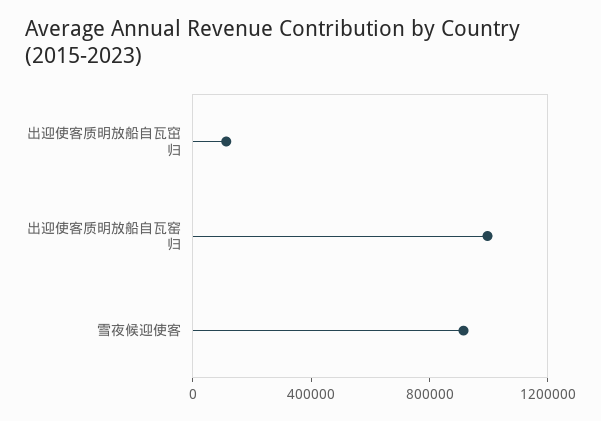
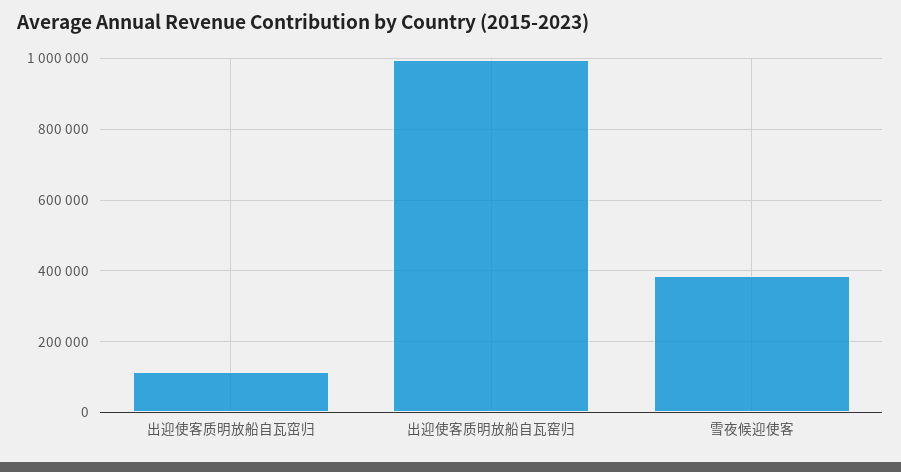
雪夜候迎使客: 900000 -> 380000

